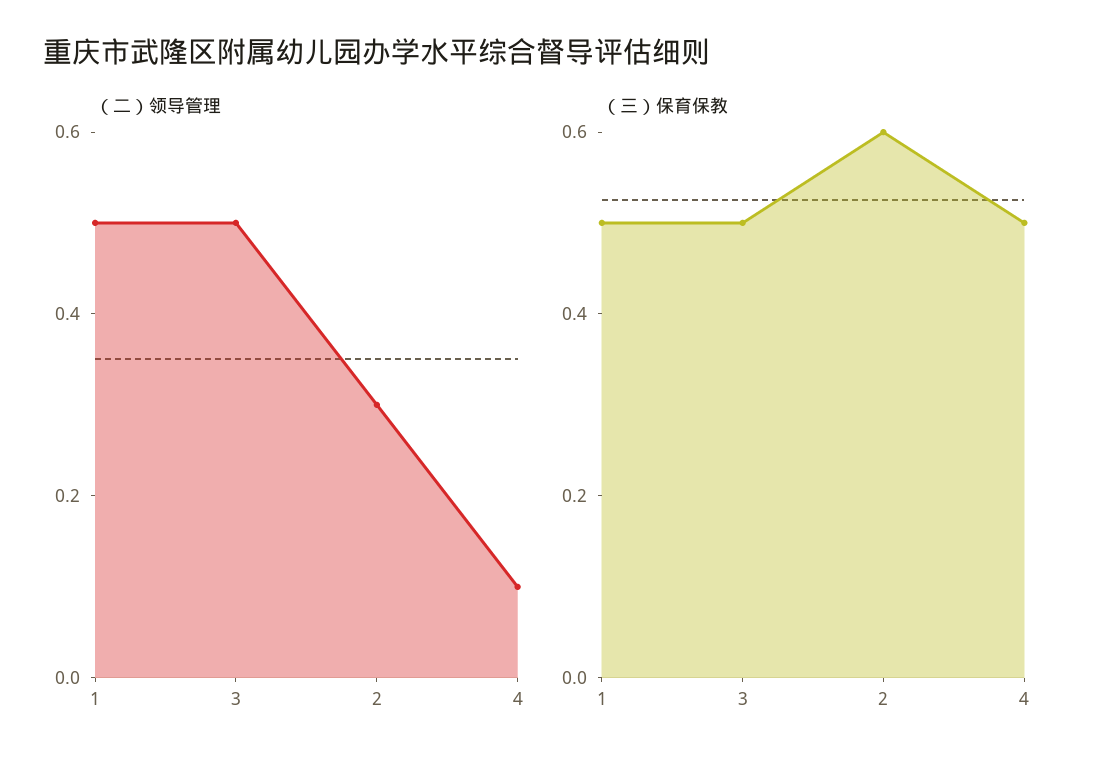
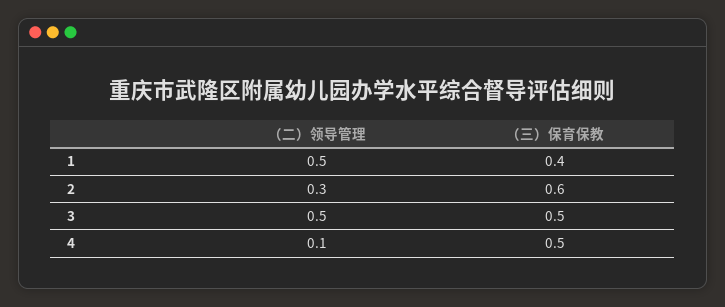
（三）保育保教, 1: 0.5 -> 0.4

